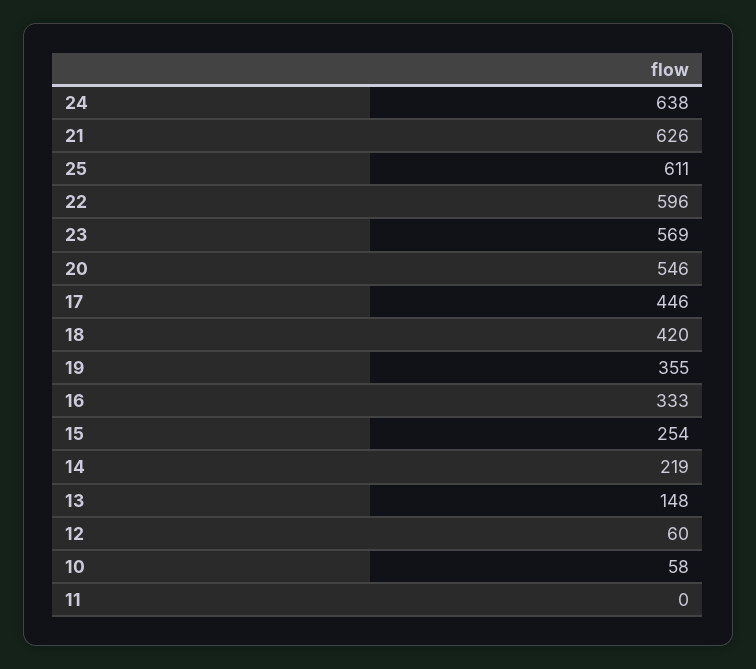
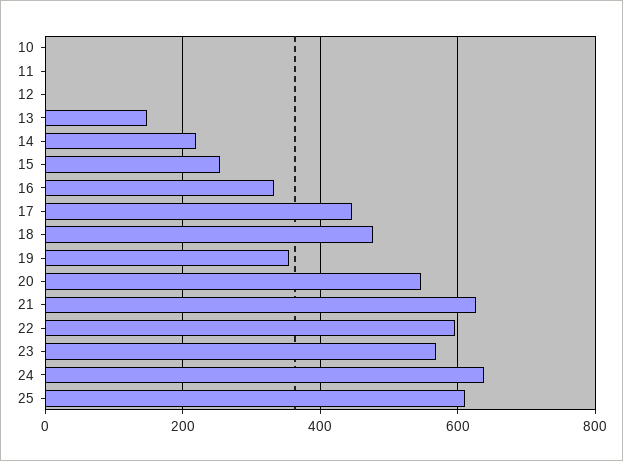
18: 420 -> 480
12: 60 -> 0
10: 58 -> 0

